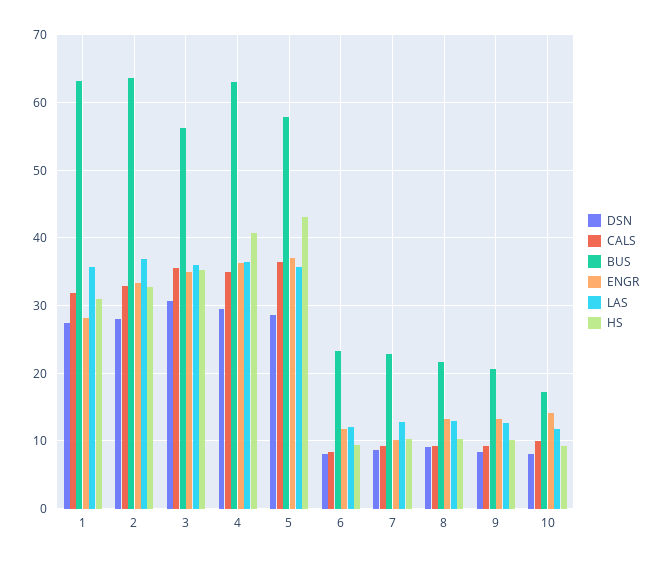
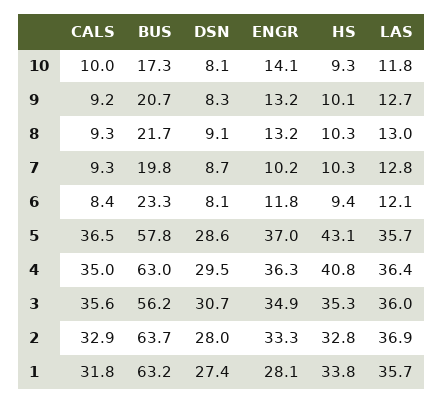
HS, 1: 31 -> 33.8
BUS, 7: 23 -> 19.8

